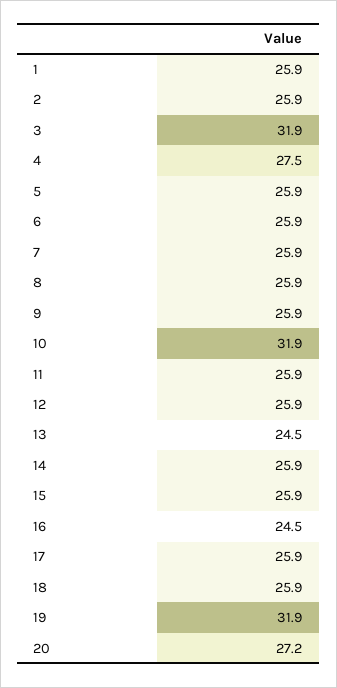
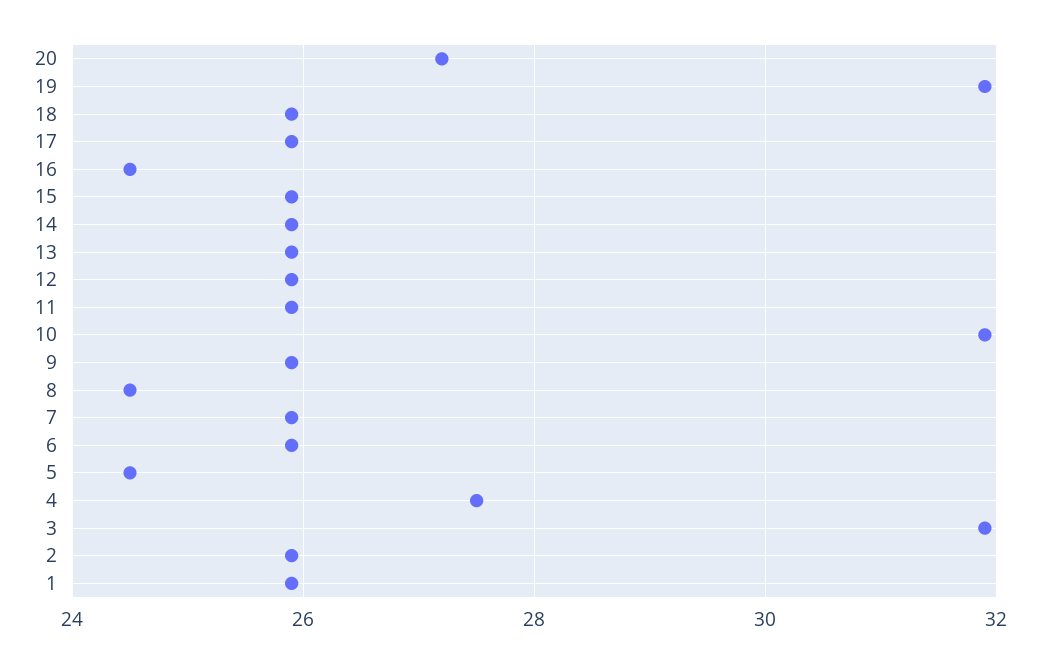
5: 25.9 -> 24.5
8: 25.9 -> 24.5
13: 24.5 -> 26

